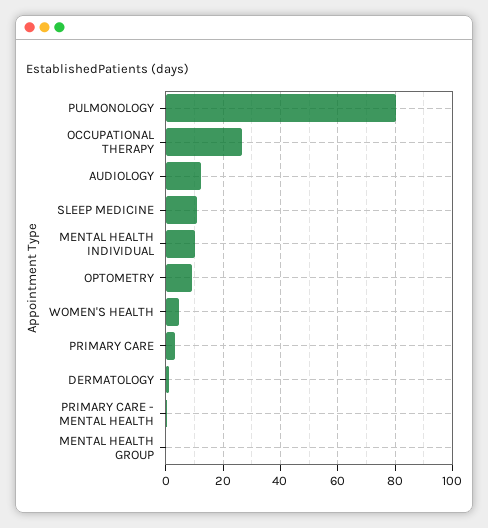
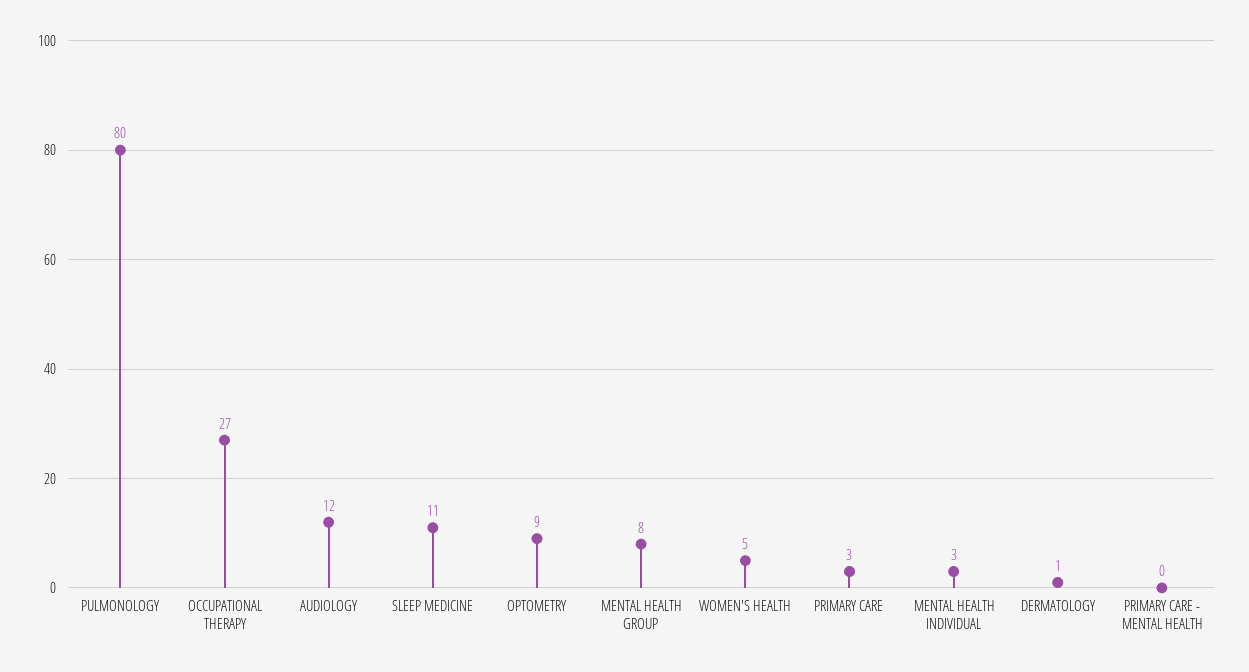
MENTAL HEALTH INDIVIDUAL: 10 -> 3
MENTAL HEALTH GROUP: 0 -> 8

